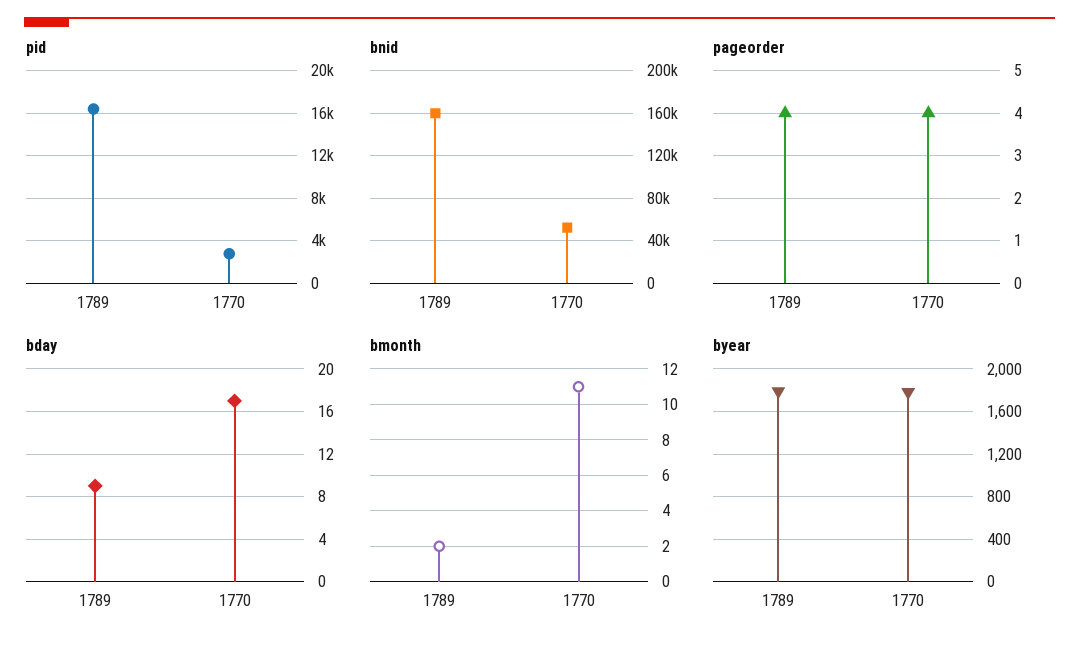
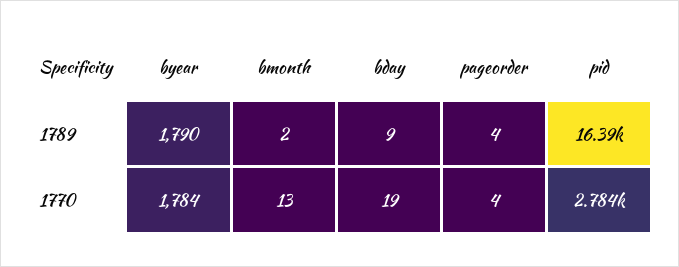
bnid, 1789: 160000 -> none
bnid, 1770: 50000 -> none
bday, 1770: 17 -> 19
bmonth, 1770: 11 -> 13

